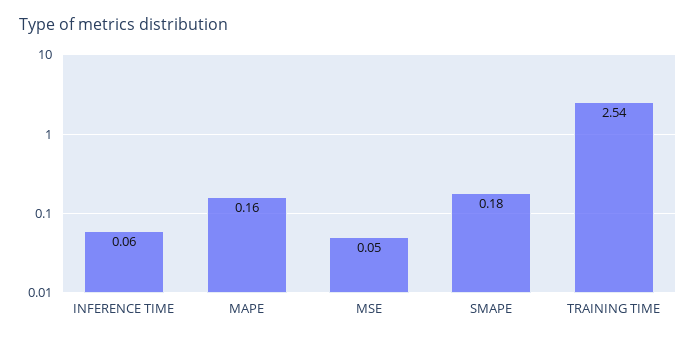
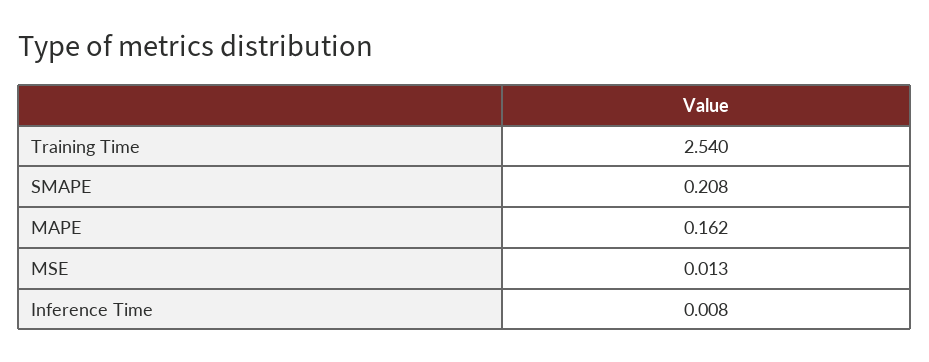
INFERENCE TIME: 0.06 -> 0.008
MSE: 0.05 -> 0.013
SMAPE: 0.18 -> 0.208

